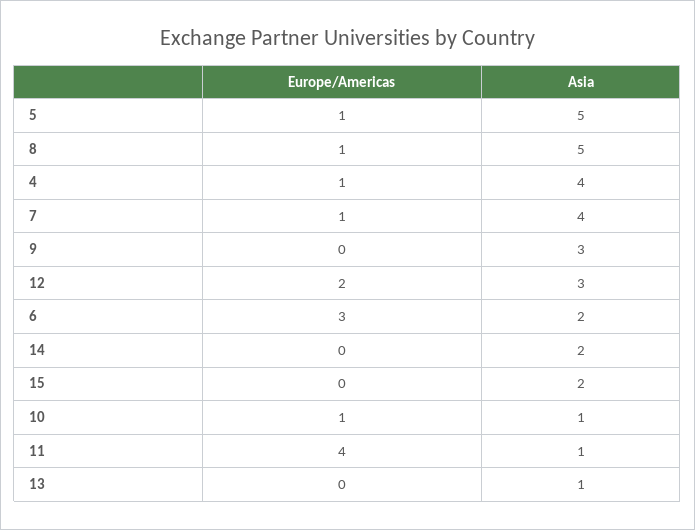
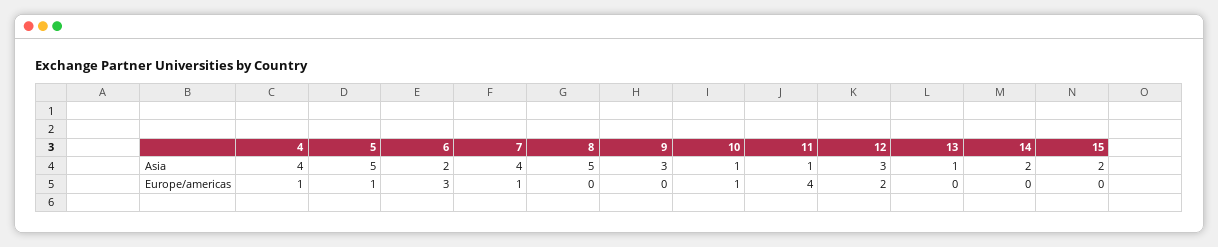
Europe/Americas, 8: 1 -> 0

